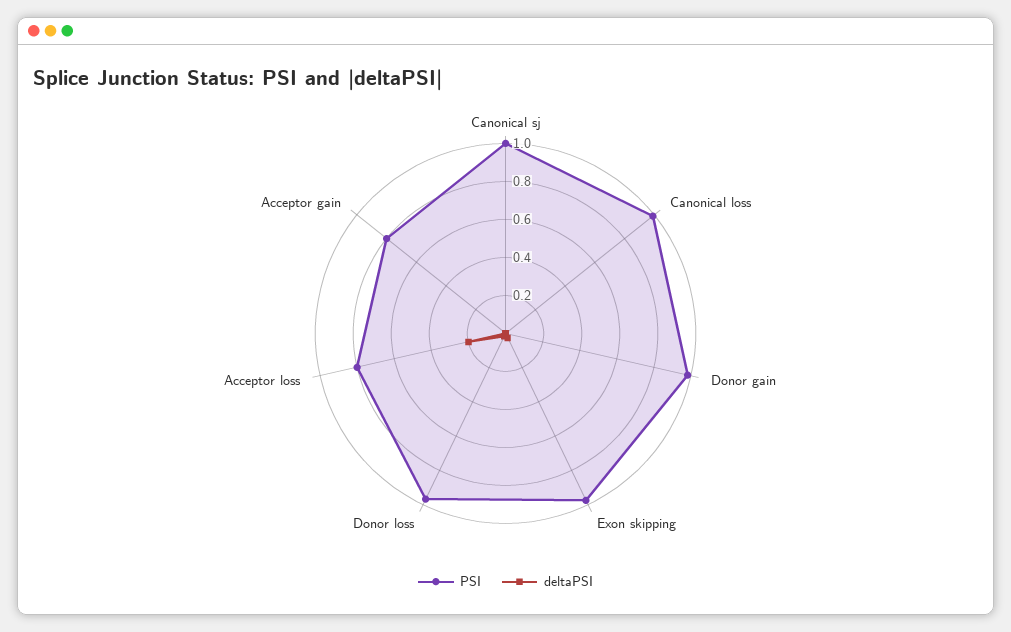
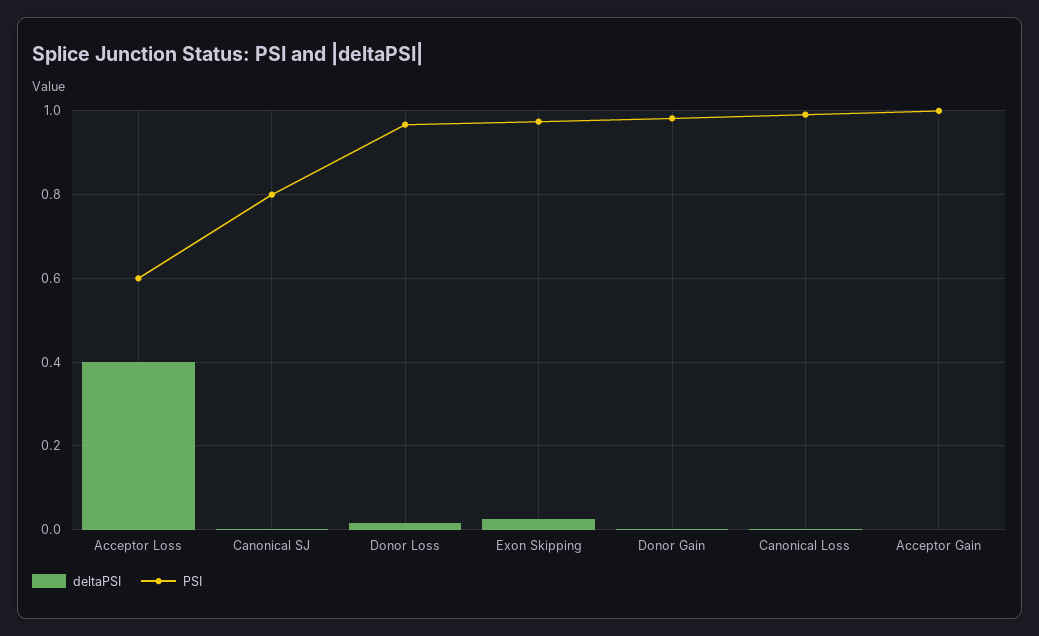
PSI, Canonical sj: 1 -> 0.8
PSI, Acceptor loss: 0.8 -> 0.6
deltaPSI, Acceptor loss: 0.2 -> 0.4
PSI, Acceptor gain: 0.8 -> 1

